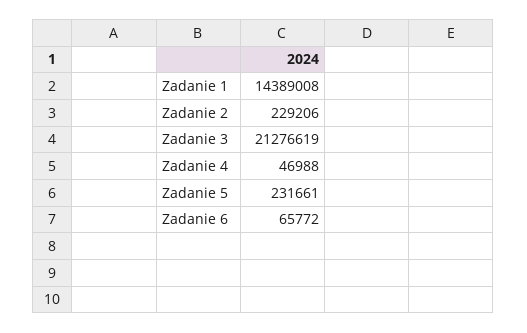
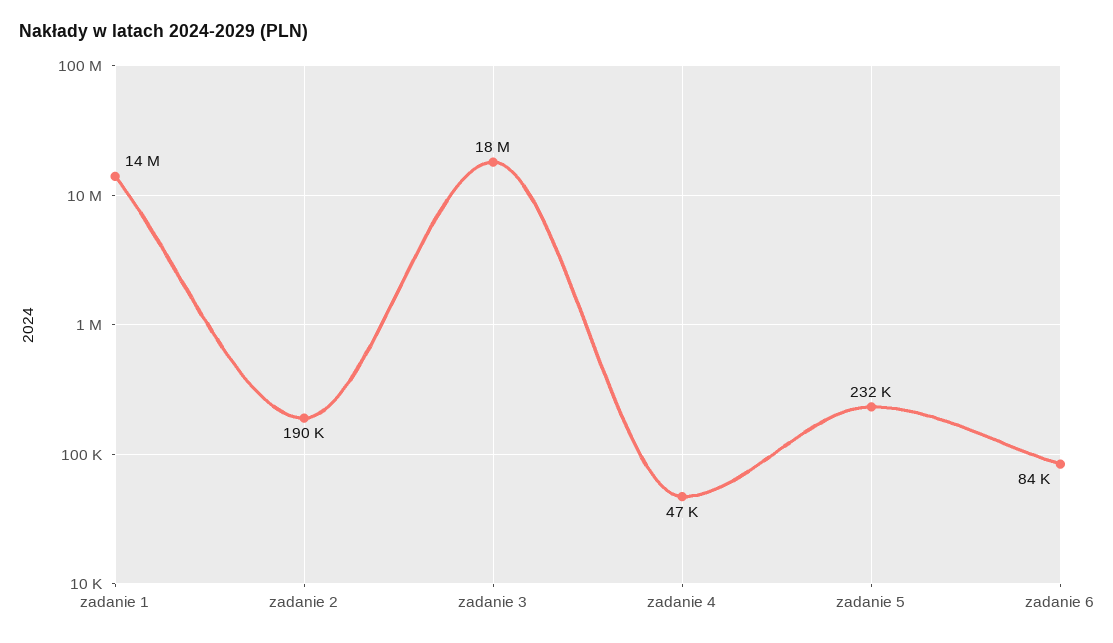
Zadanie 2: 229206 -> 190000
Zadanie 3: 21276619 -> 18000000
Zadanie 6: 65772 -> 84000

